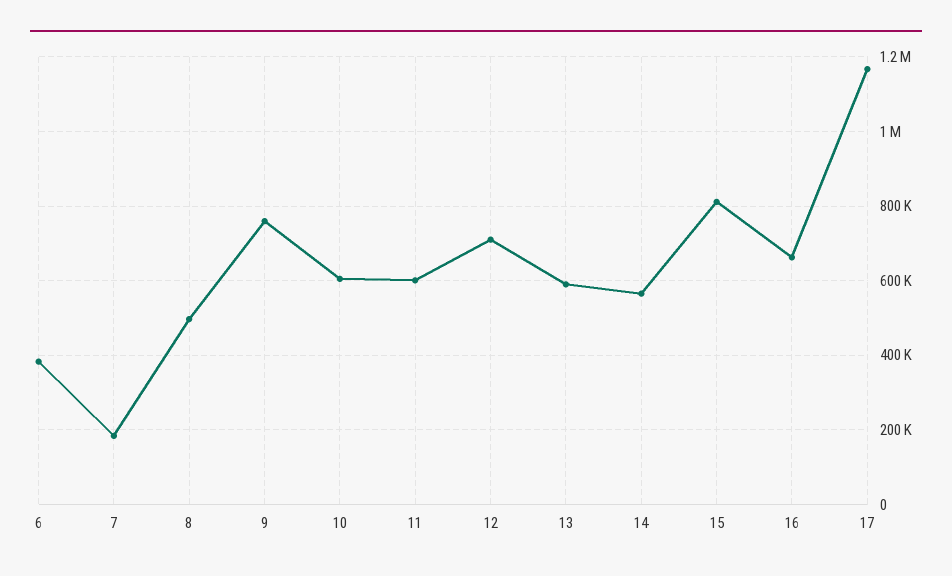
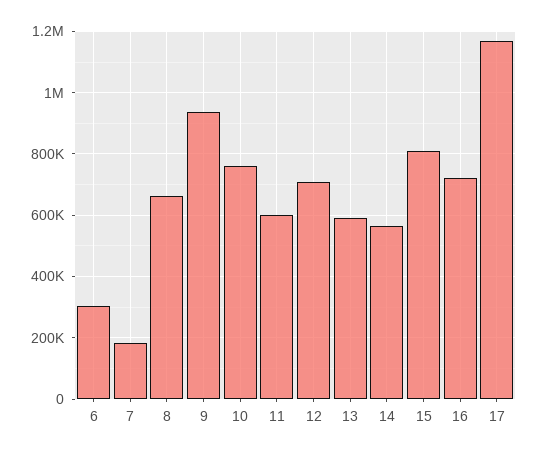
6: 380000 -> 300000
8: 500000 -> 660000
9: 760000 -> 940000
10: 600000 -> 760000
16: 660000 -> 720000

